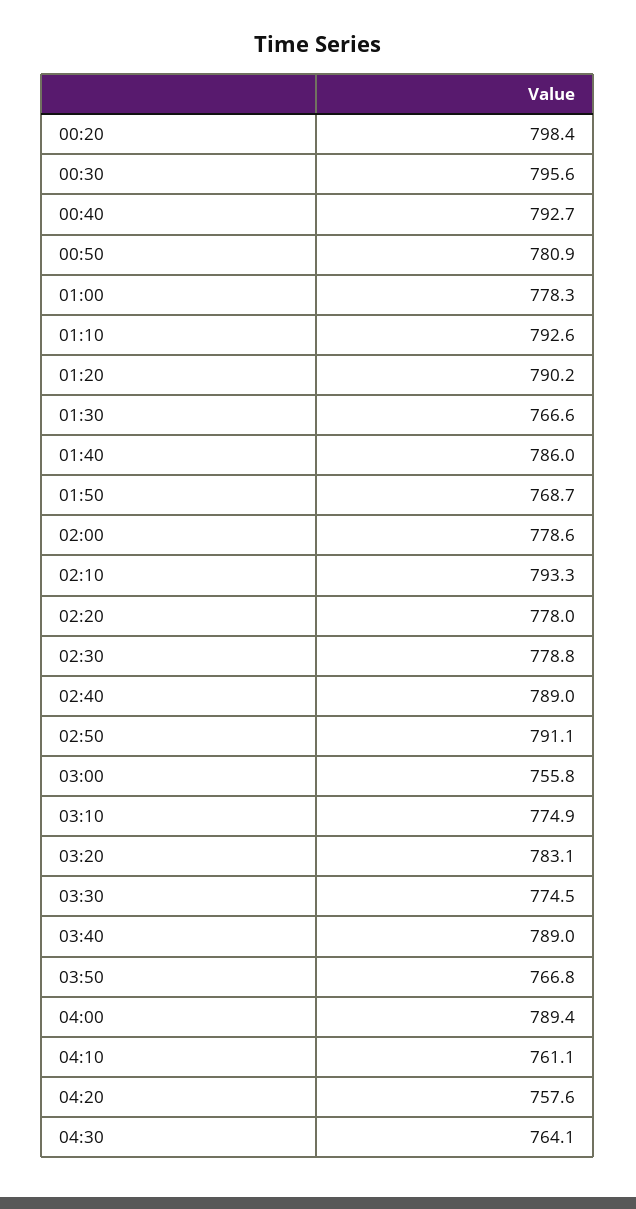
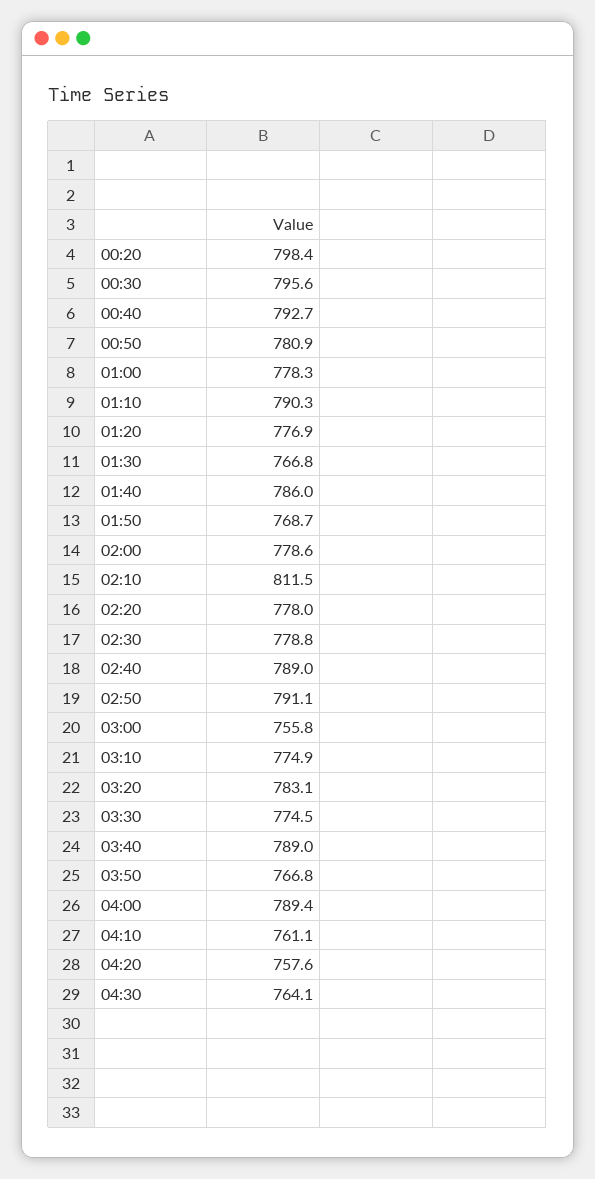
01:10: 792.6 -> 790.3
01:20: 790.2 -> 776.9
01:30: 766.6 -> 766.8
02:10: 793.3 -> 811.5

